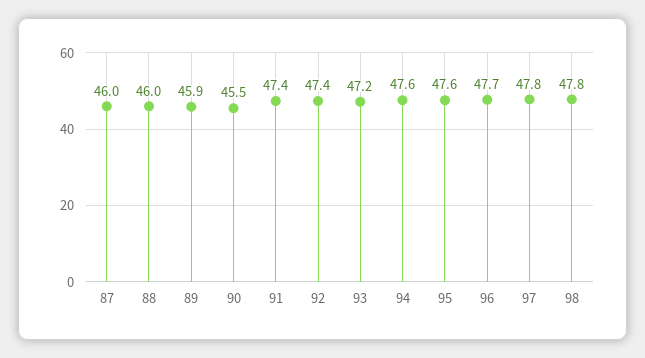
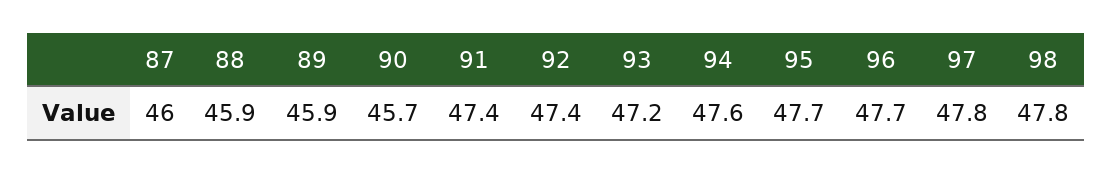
88: 46 -> 45.9
90: 45.5 -> 45.7
95: 47.6 -> 47.7

